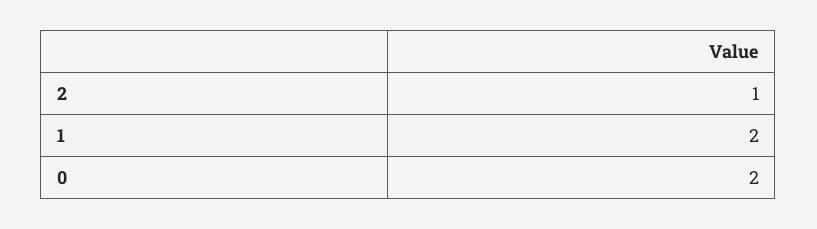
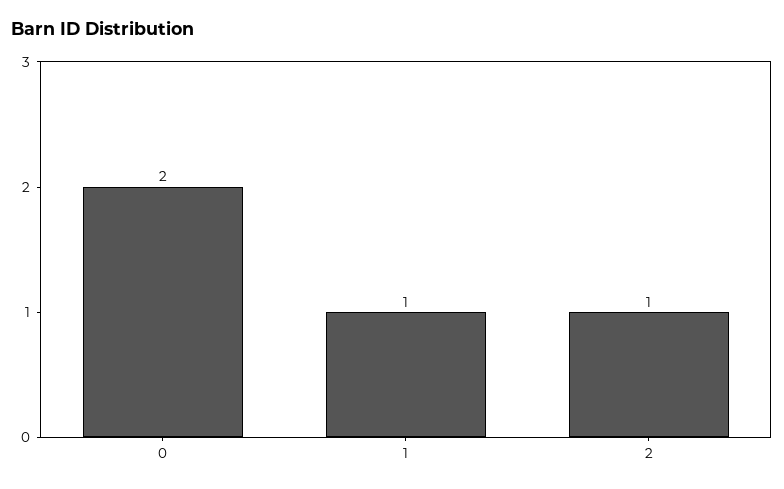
1: 2 -> 1

